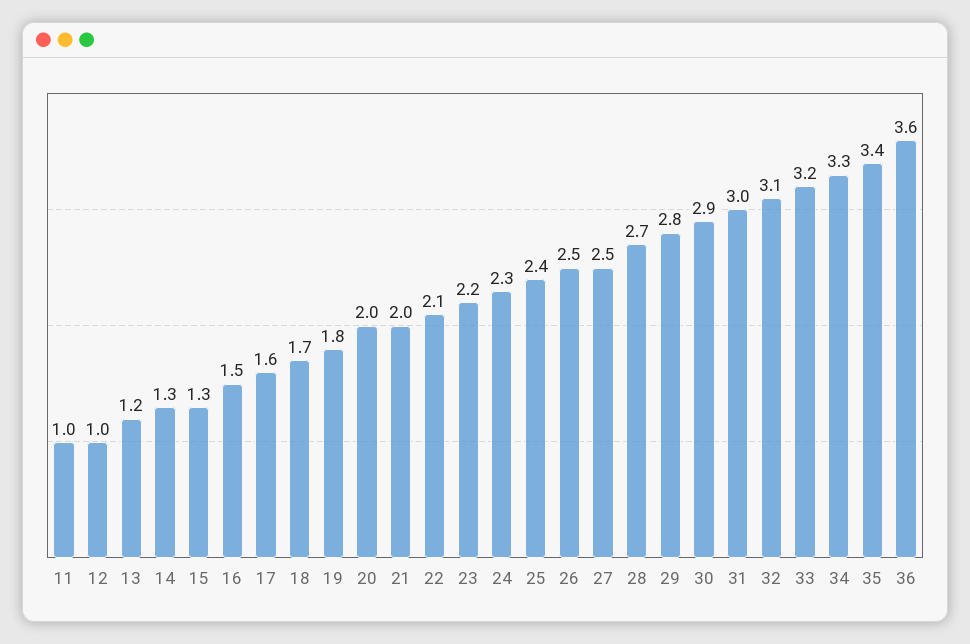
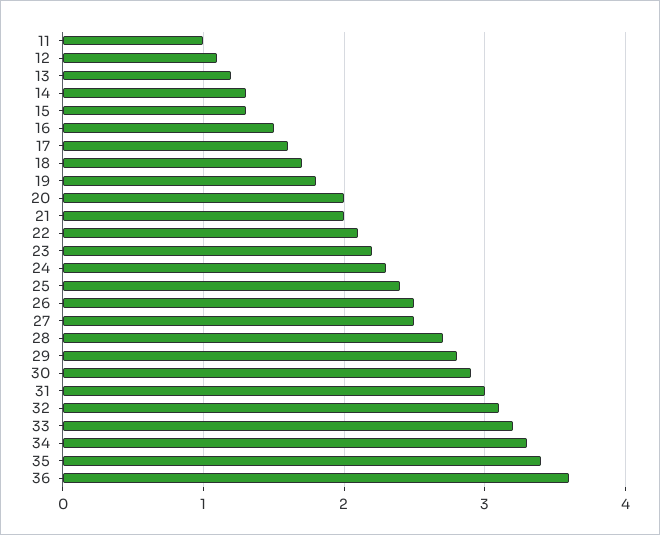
12: 1 -> 1.1

